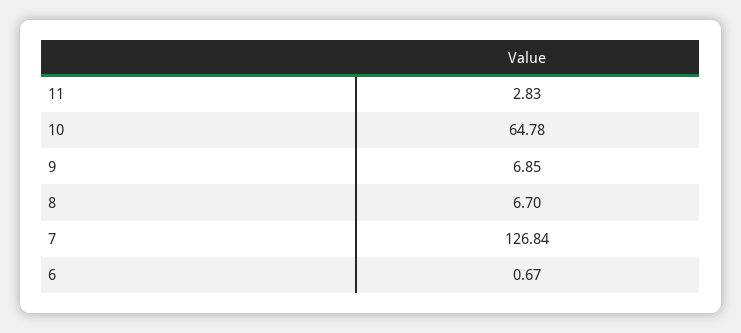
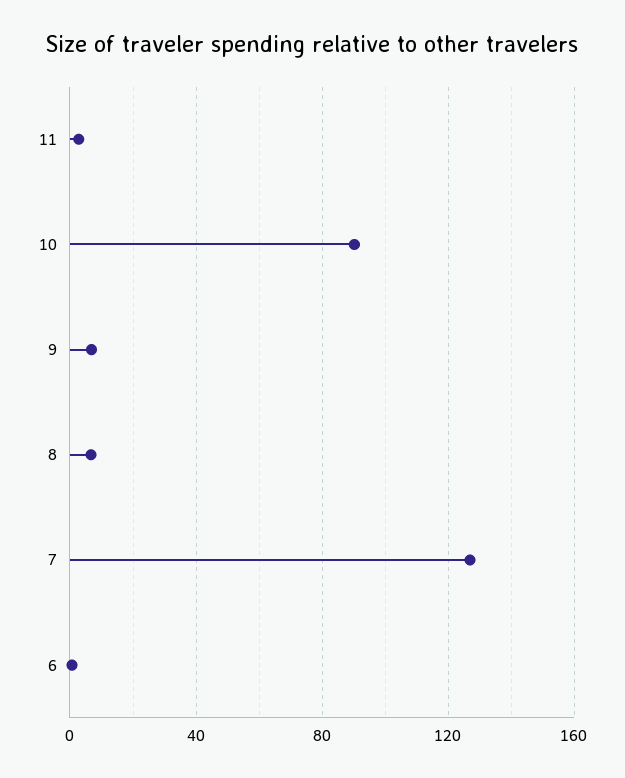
10: 64.78 -> 90

